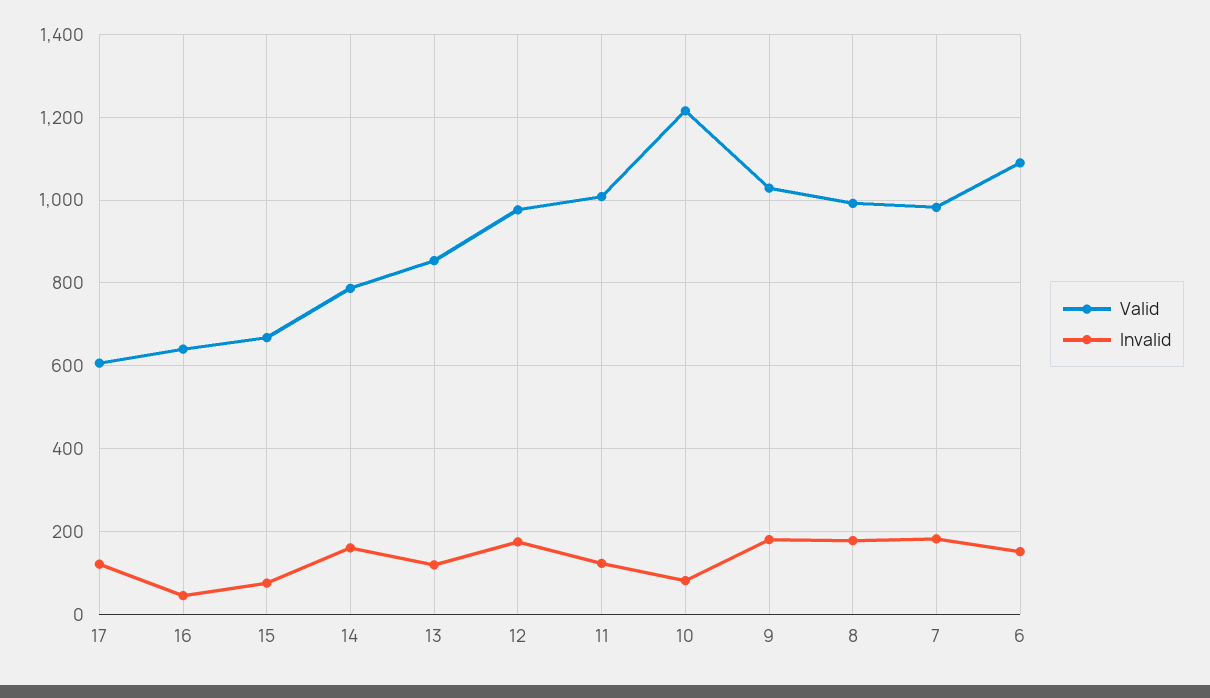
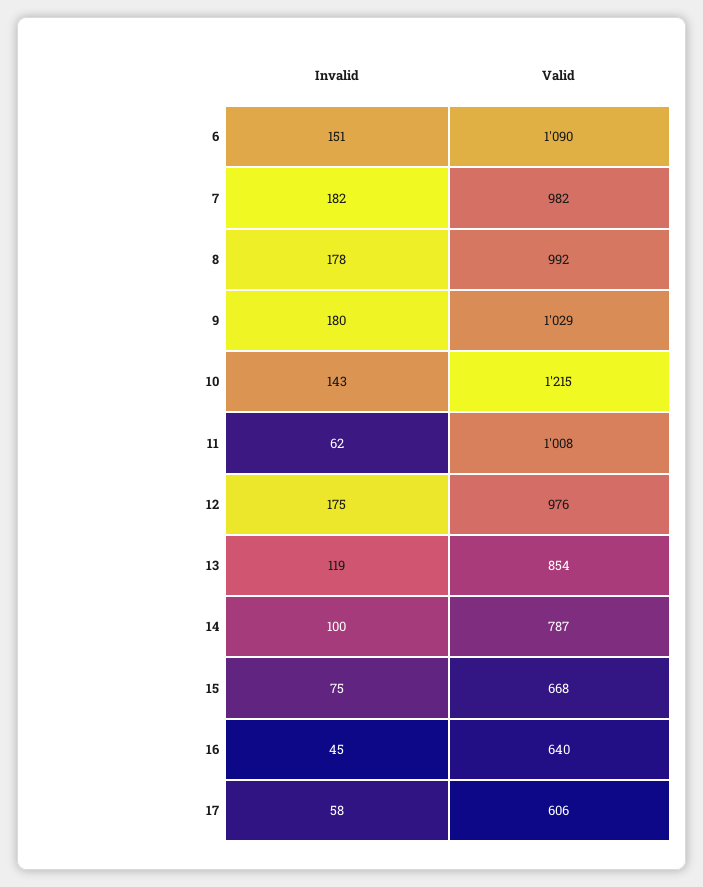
Invalid, 17: 120 -> 58
Invalid, 14: 160 -> 100
Invalid, 11: 120 -> 62
Invalid, 10: 80 -> 143

